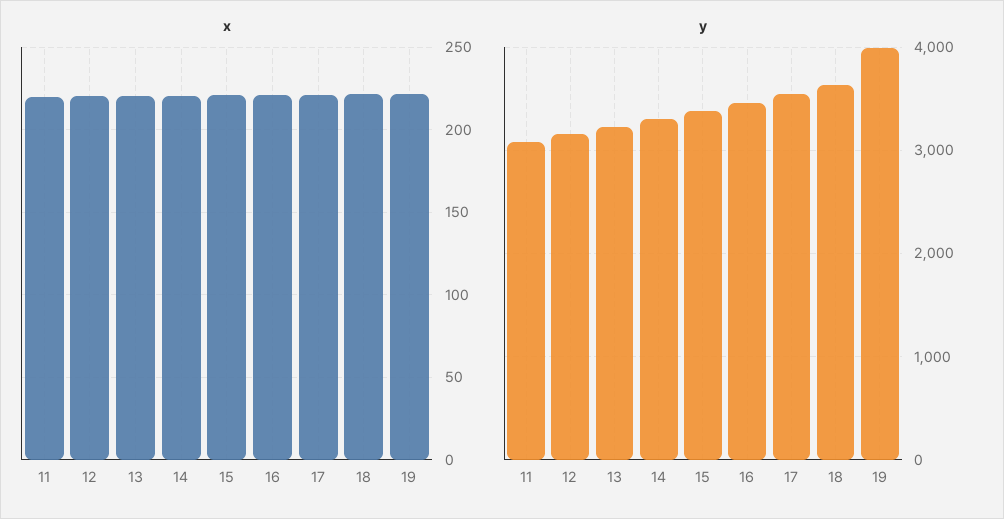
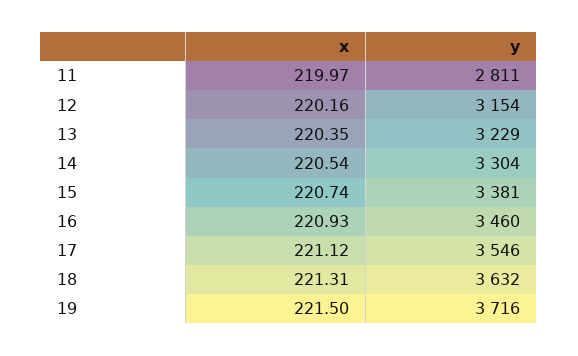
y, 11: 3100 -> 2811
y, 19: 4000 -> 3716

